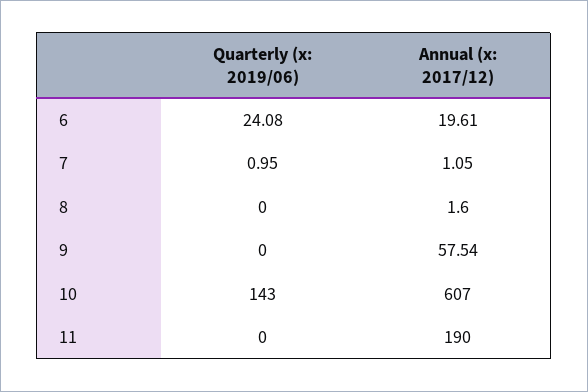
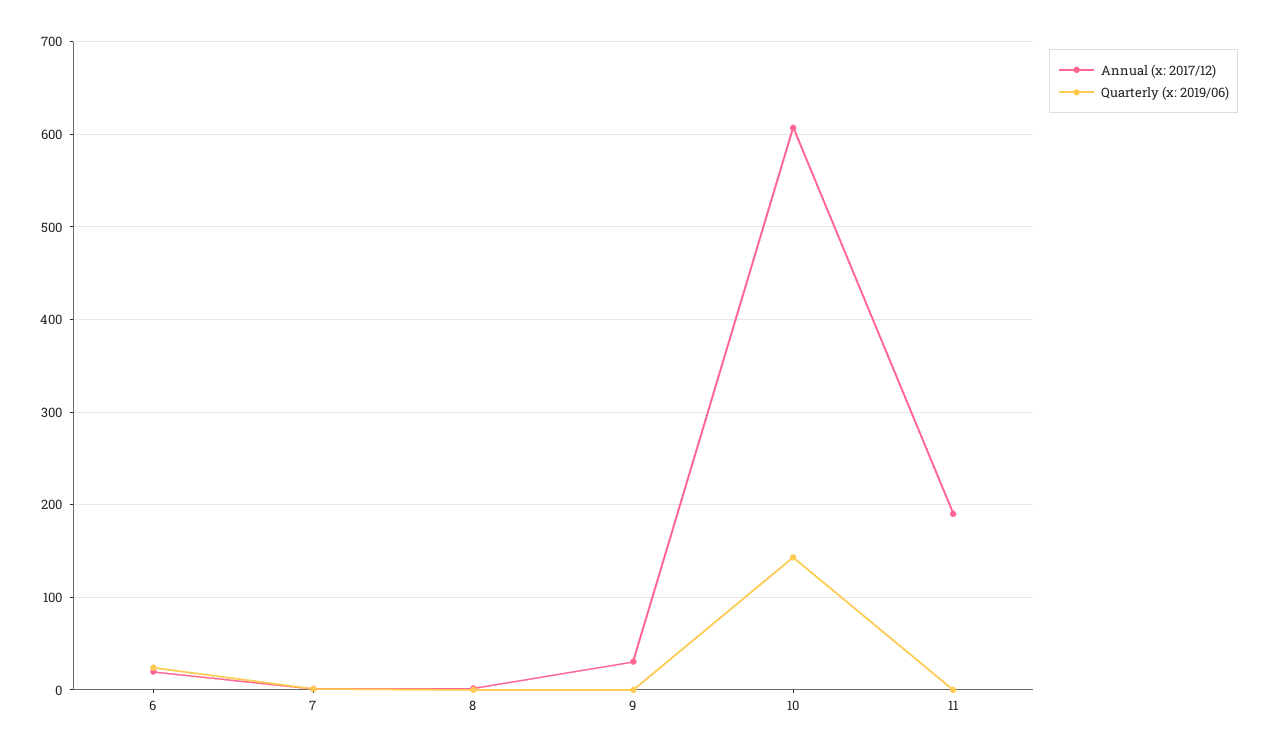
Annual (x: 2017/12), 9: 57.54 -> 30

